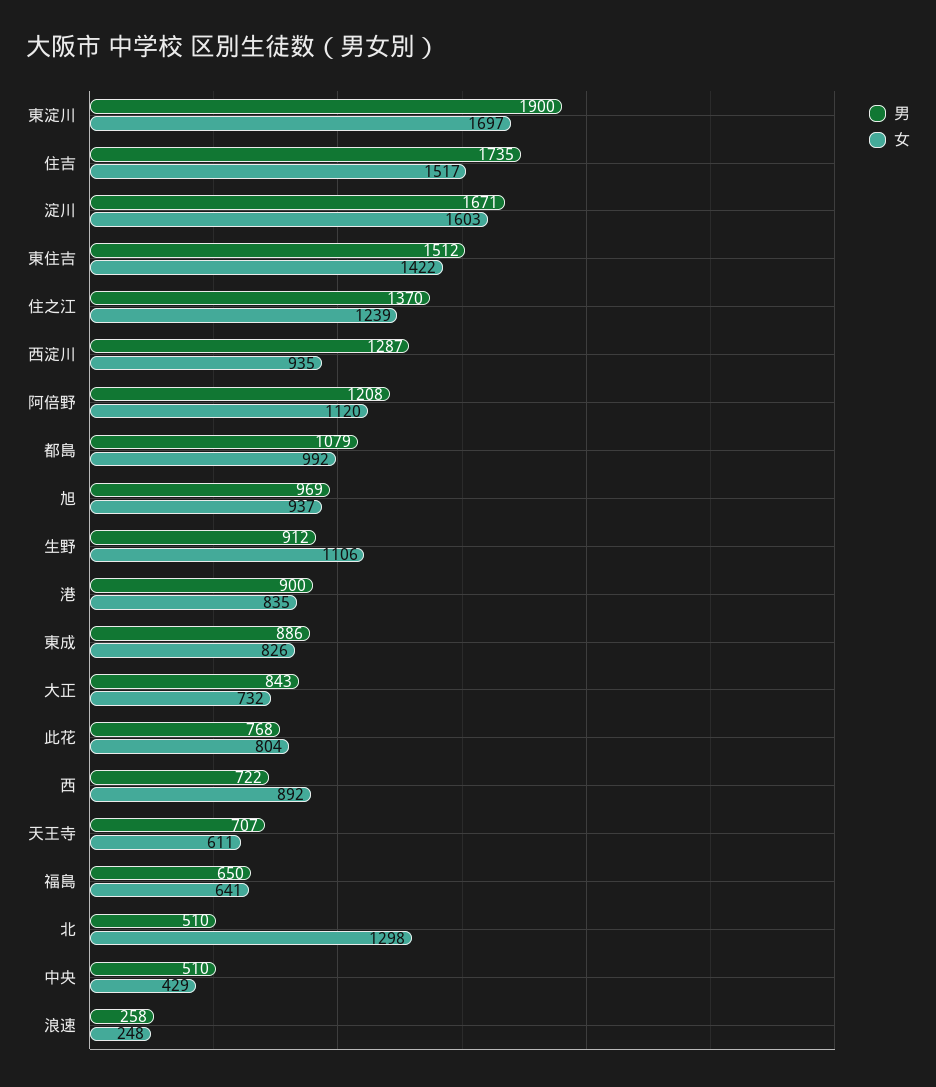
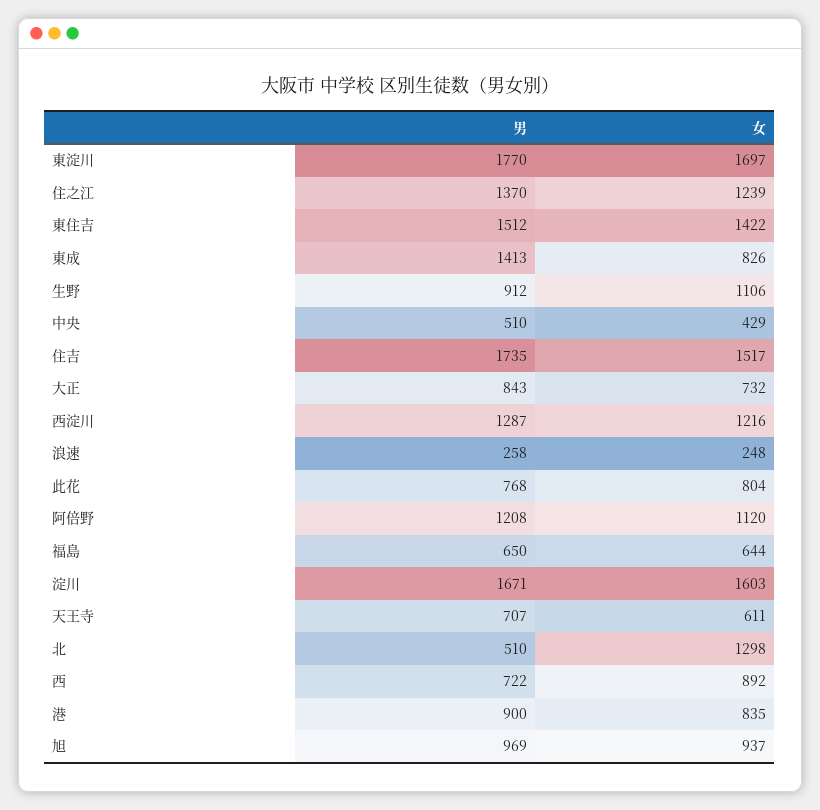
男, 東淀川: 1900 -> 1770
女, 西淀川: 935 -> 1216
男, 都島: 1079 -> none
女, 都島: 992 -> none
男, 東成: 886 -> 1413
女, 福島: 641 -> 644

